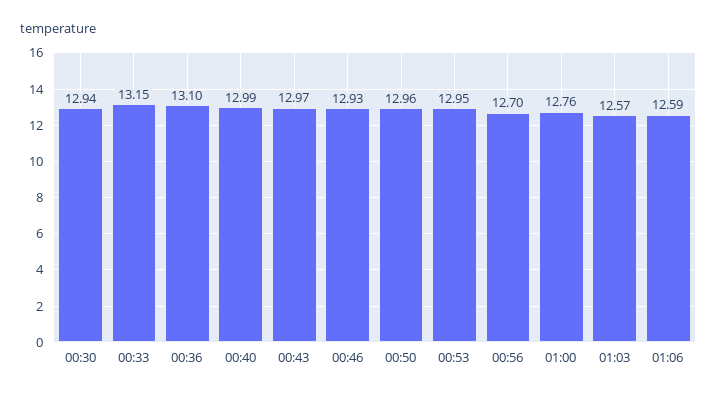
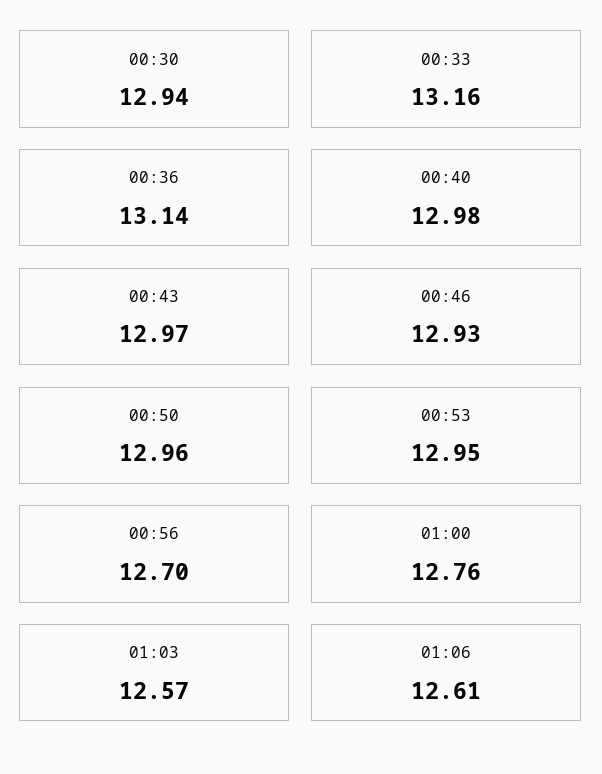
00:33: 13.15 -> 13.16
00:36: 13.1 -> 13.14
00:40: 12.99 -> 12.98
01:06: 12.59 -> 12.61

